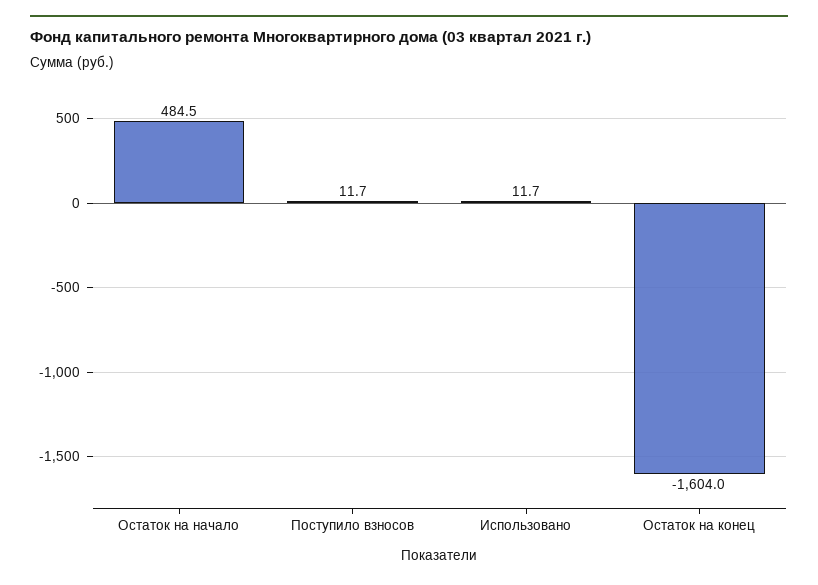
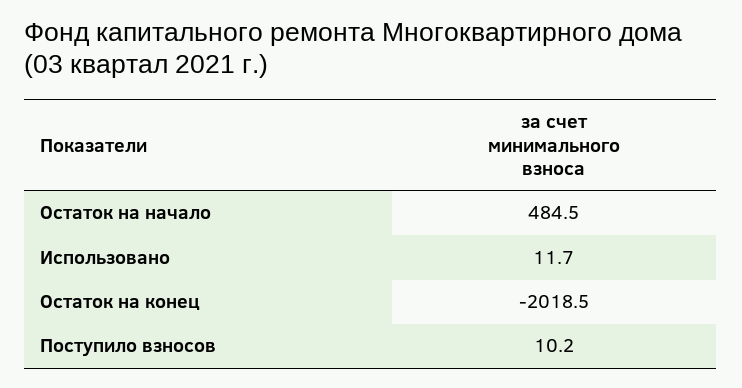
Поступило взносов: 11.7 -> 10.2
Остаток на конец: -1604 -> -2018.5

